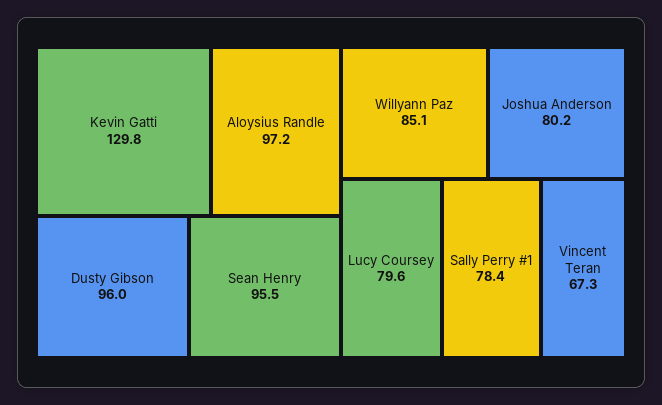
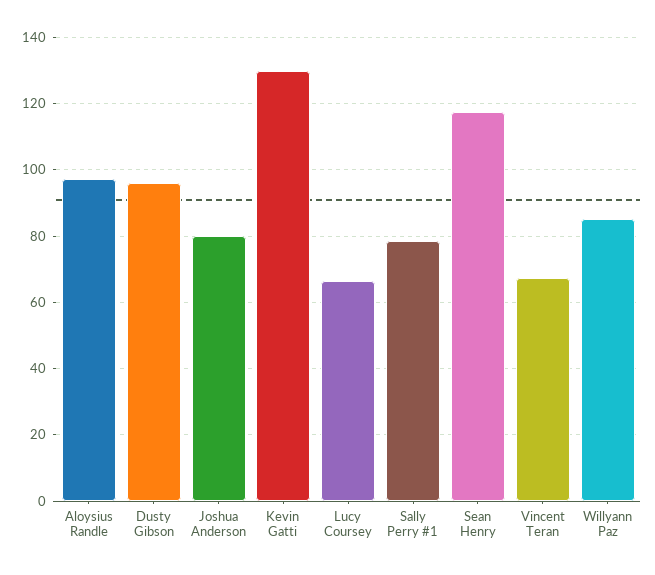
Sean Henry: 95.5 -> 118
Lucy Coursey: 79.6 -> 66

